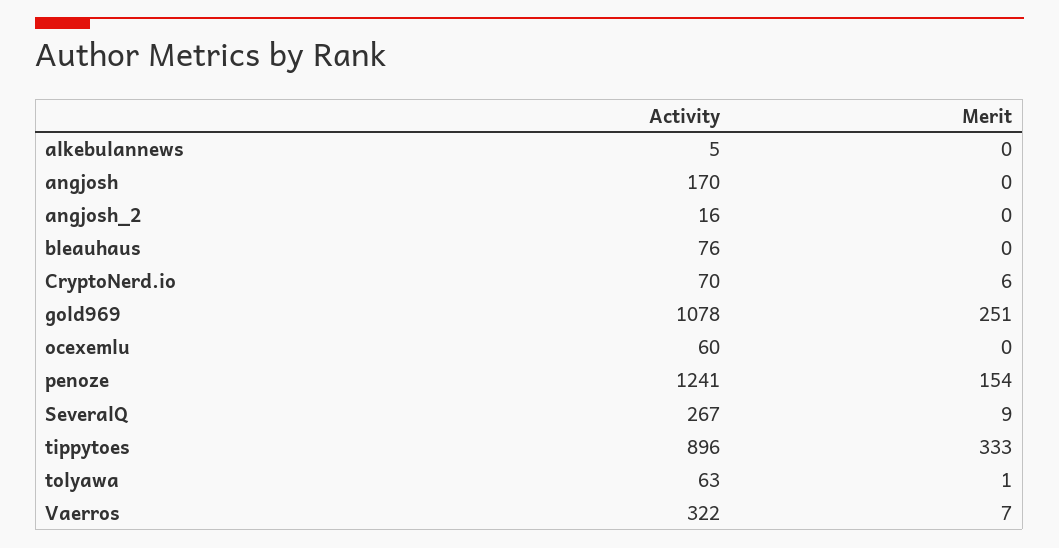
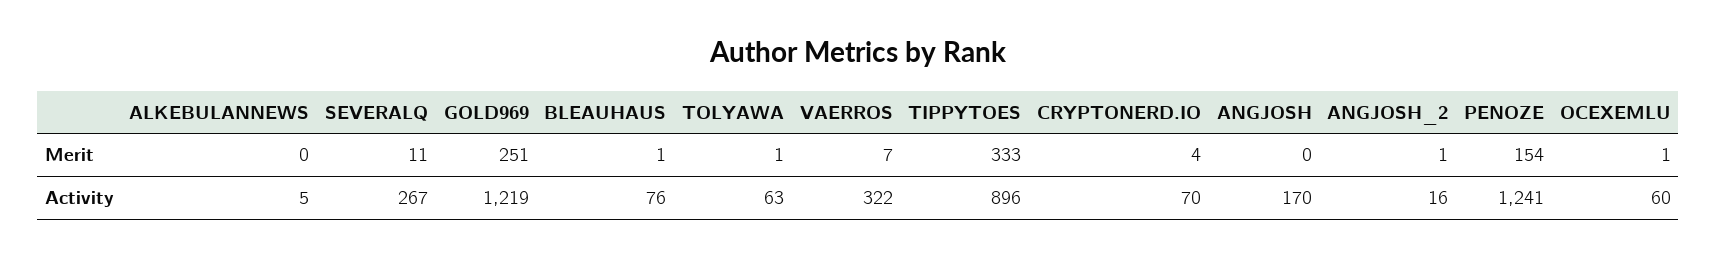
Merit, angjosh_2: 0 -> 1
Merit, bleauhaus: 0 -> 1
Merit, CryptoNerd.io: 6 -> 4
Activity, gold969: 1078 -> 1219
Merit, ocexemlu: 0 -> 1
Merit, SeveralQ: 9 -> 11

